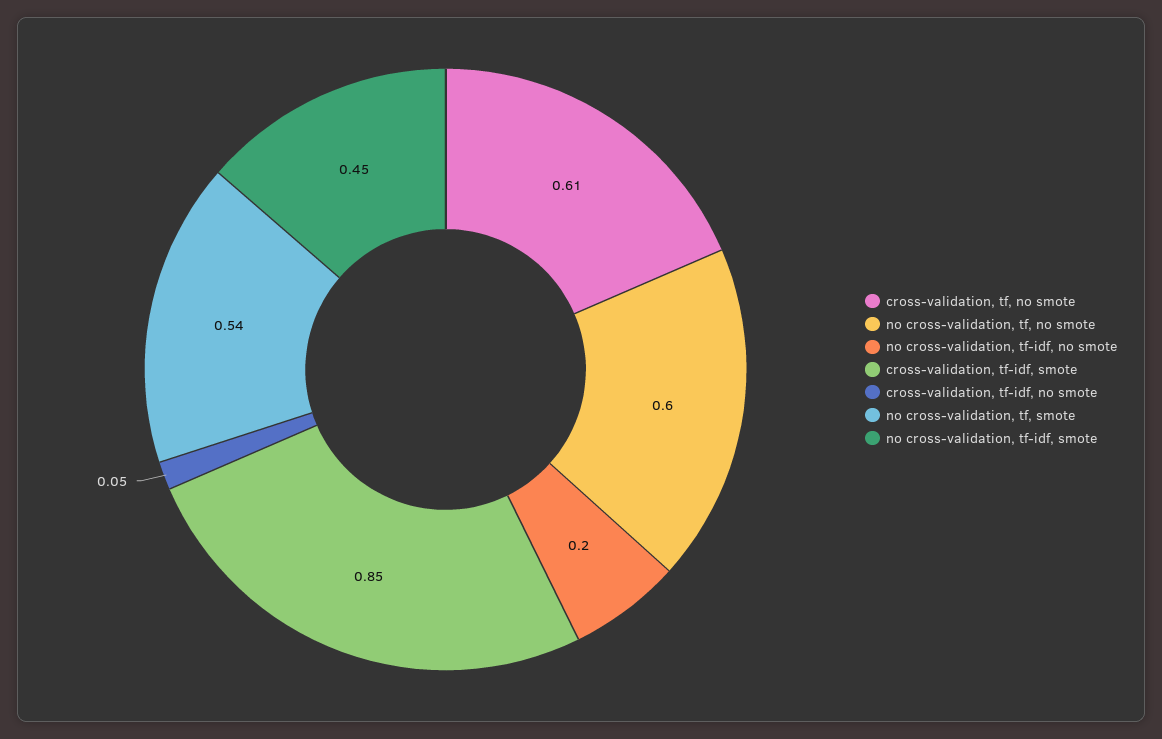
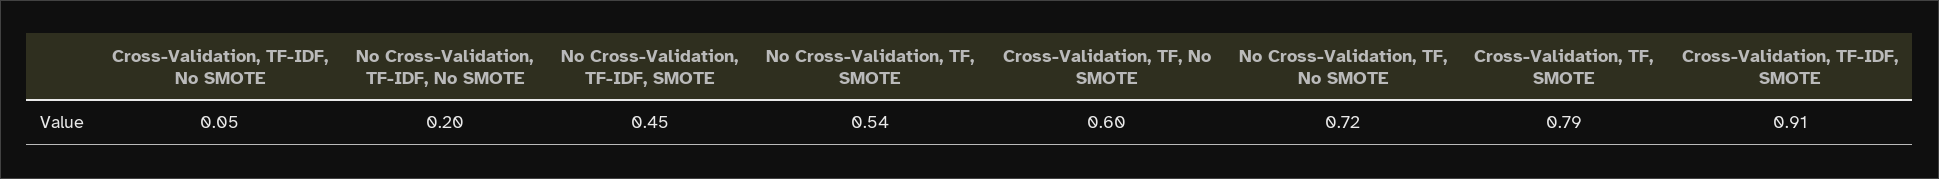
cross-validation, tf, no smote: 0.61 -> 0.6
no cross-validation, tf, no smote: 0.6 -> 0.72
cross-validation, tf-idf, smote: 0.85 -> 0.91
Cross-Validation, TF, SMOTE: none -> 0.79

